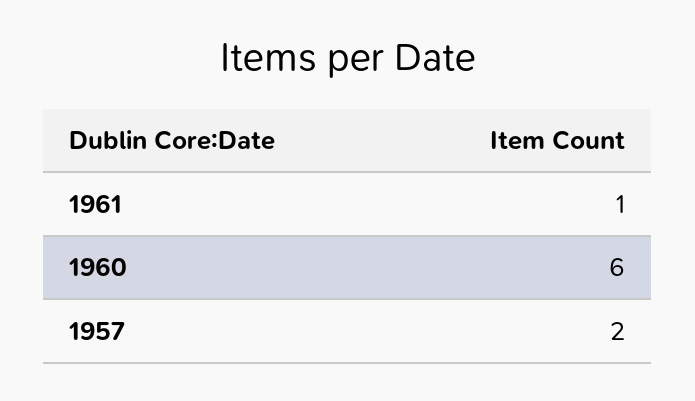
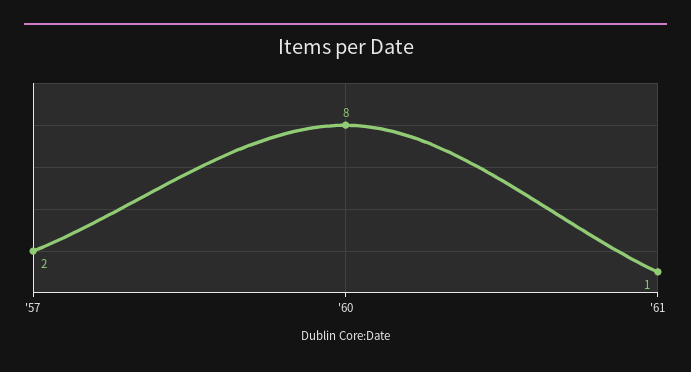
1960: 6 -> 8

